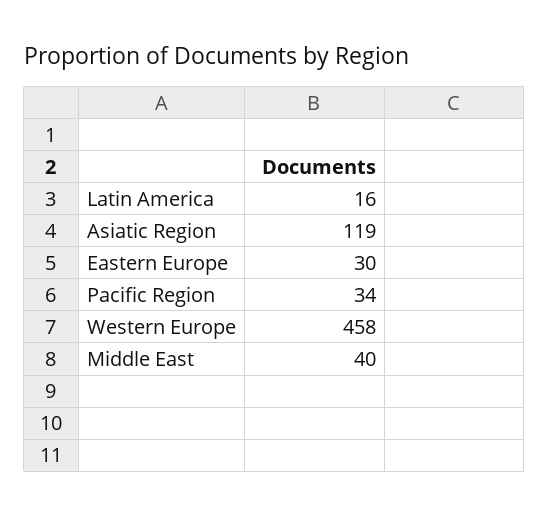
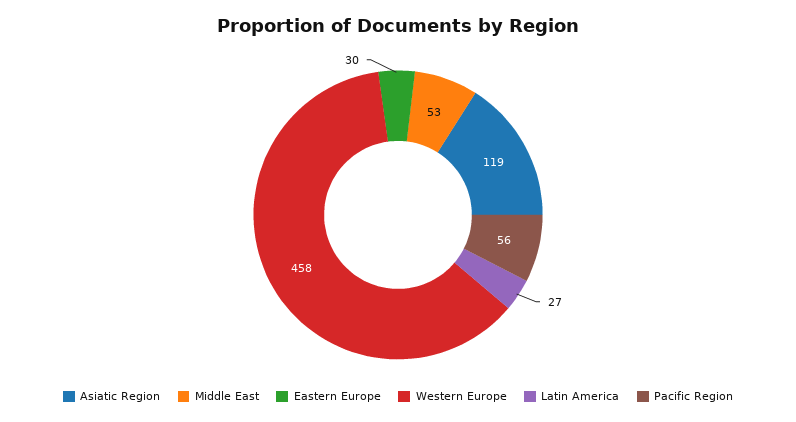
Latin America: 16 -> 27
Pacific Region: 34 -> 56
Middle East: 40 -> 53

